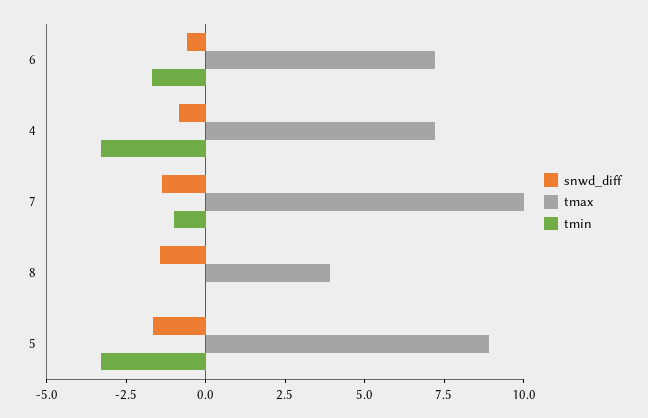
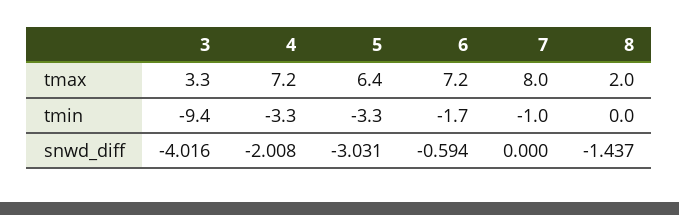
snwd_diff, 4: -1 -> -2.008
snwd_diff, 7: -1.5 -> 0
tmax, 7: 10 -> 8
tmax, 8: 4 -> 2
snwd_diff, 5: -1.5 -> -3.031
tmax, 5: 9 -> 6.4
tmax, 3: none -> 3.3
tmin, 3: none -> -9.4
snwd_diff, 3: none -> -4.016

